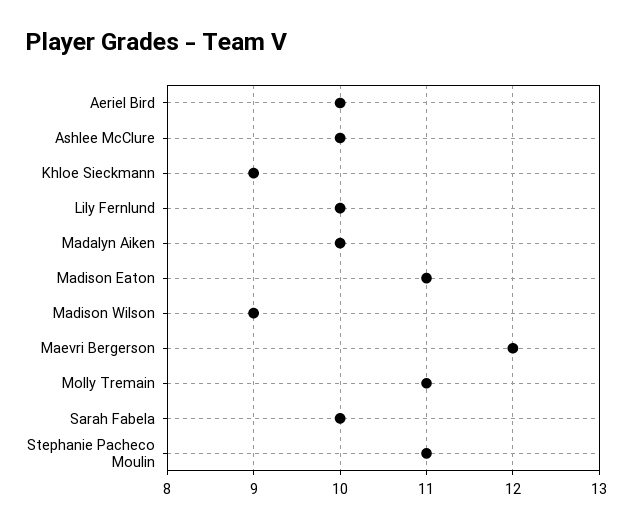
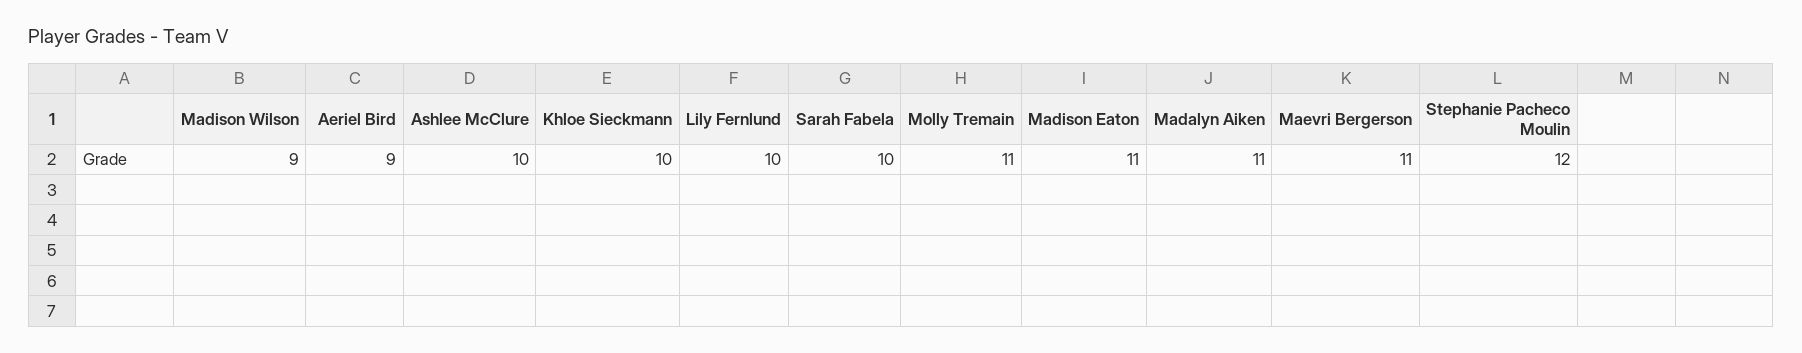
Aeriel Bird: 10 -> 9
Khloe Sieckmann: 9 -> 10
Madalyn Aiken: 10 -> 11
Maevri Bergerson: 12 -> 11
Stephanie Pacheco Moulin: 11 -> 12

